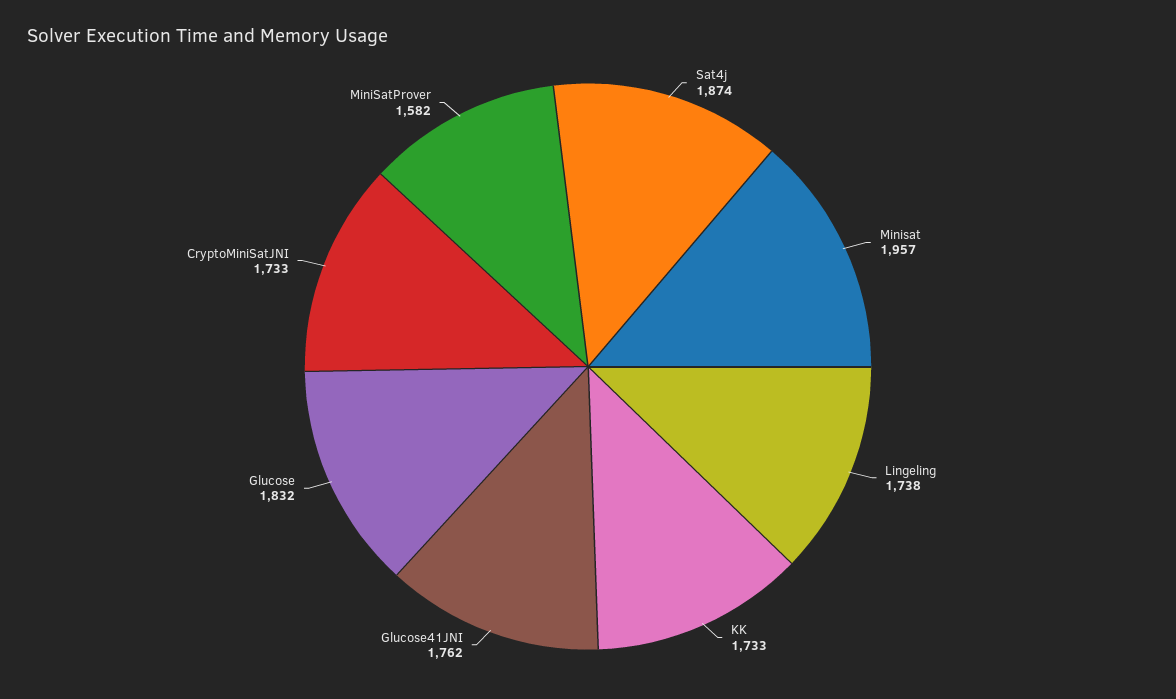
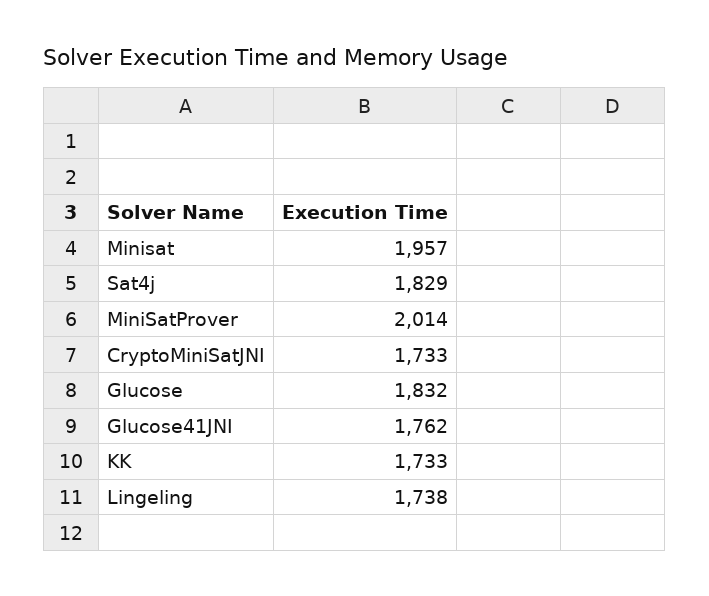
Sat4j: 1874 -> 1829
MiniSatProver: 1582 -> 2014

